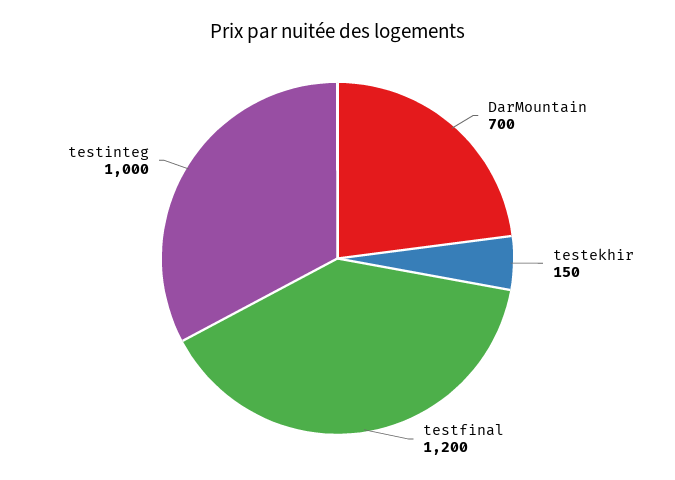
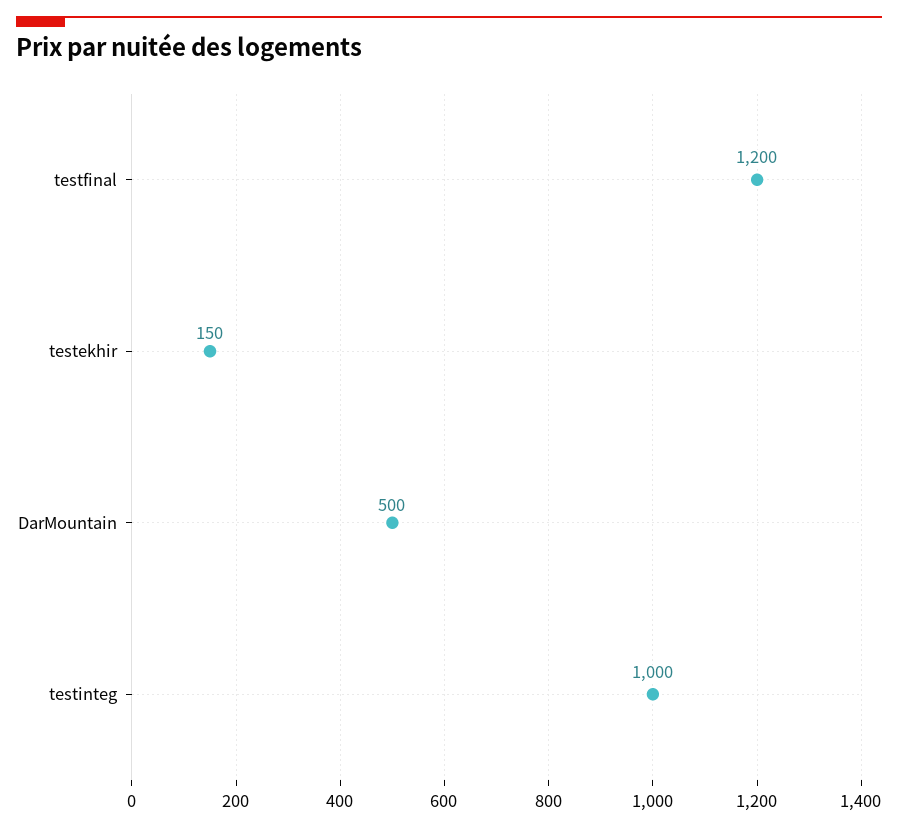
DarMountain: 700 -> 500

